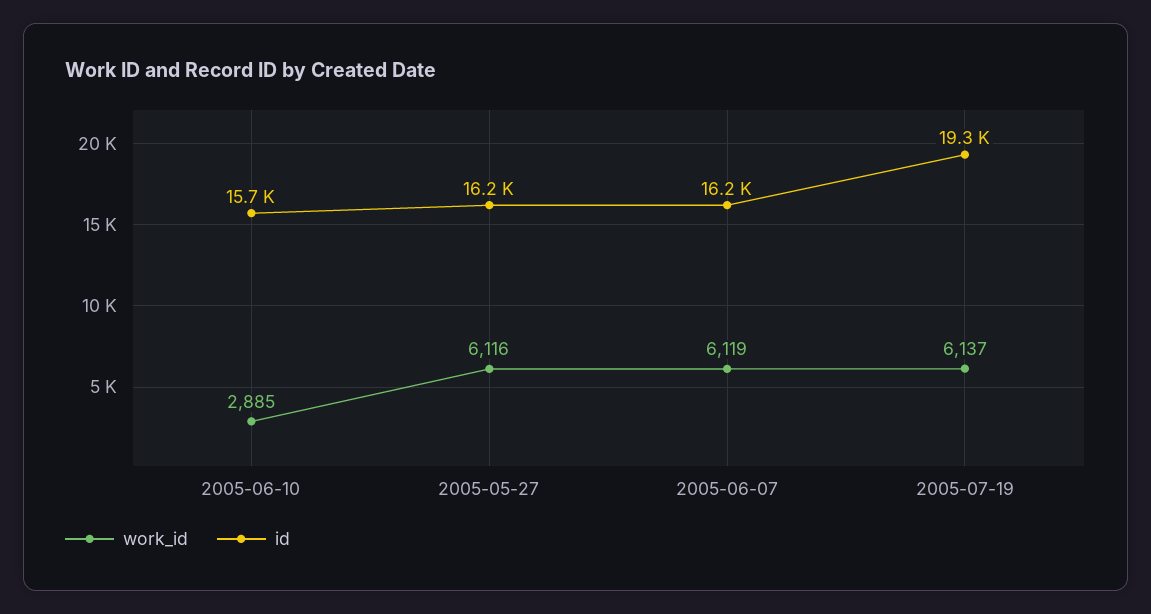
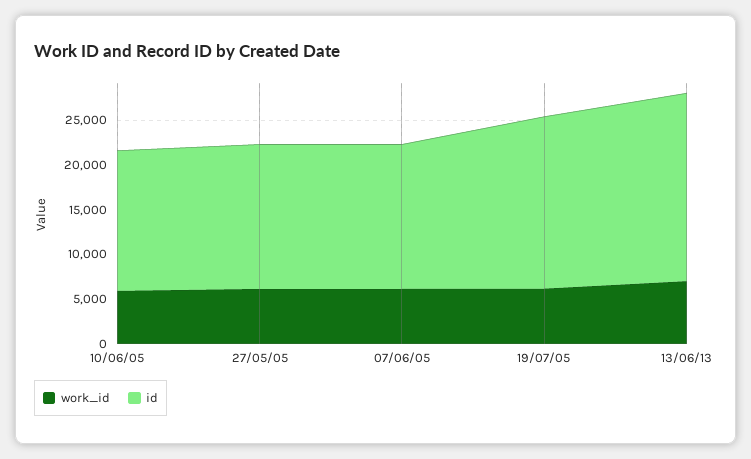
work_id, 2005-06-10: 2885 -> 6000
work_id, 13/06/13: none -> 7000
id, 13/06/13: none -> 21000

